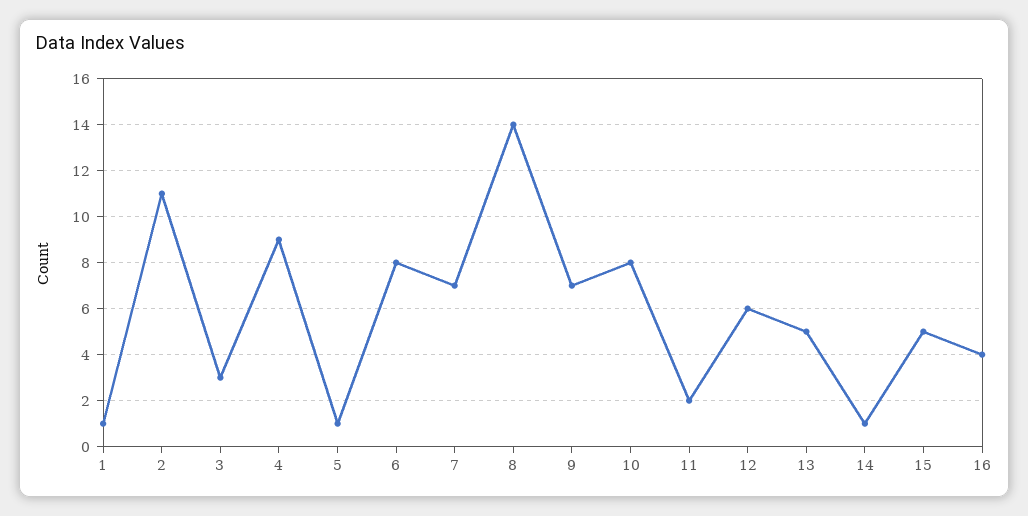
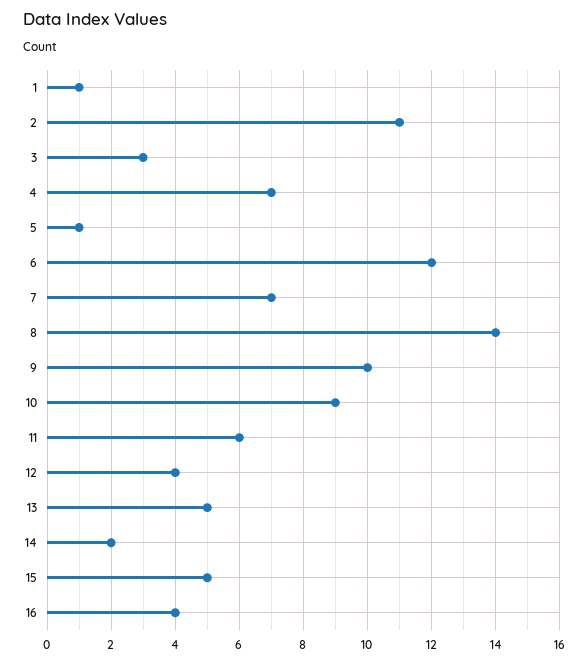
4: 9 -> 7
6: 8 -> 12
9: 7 -> 10
10: 8 -> 9
11: 2 -> 6
12: 6 -> 4
14: 1 -> 2

